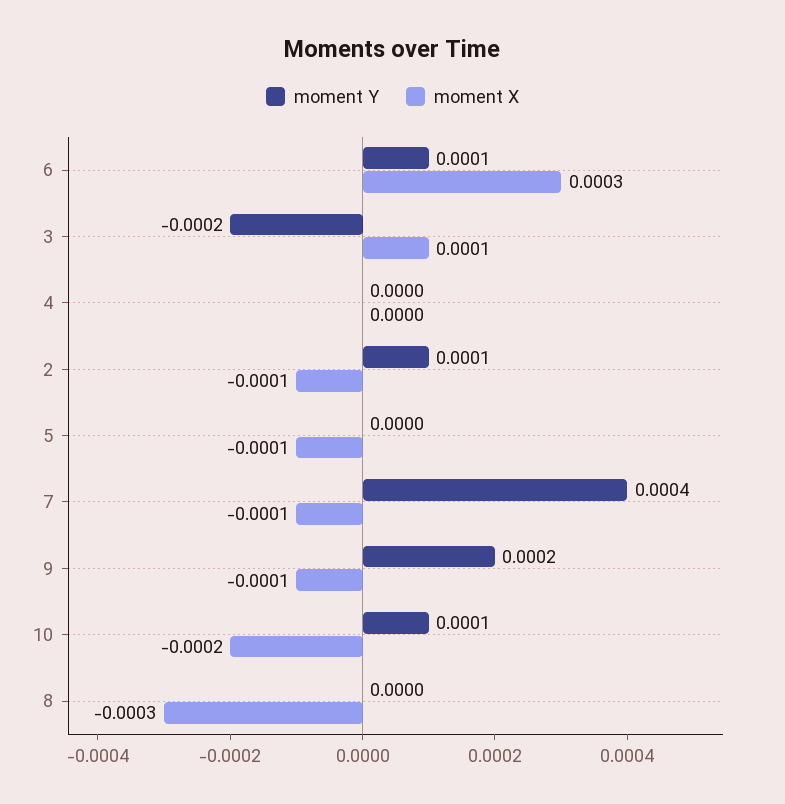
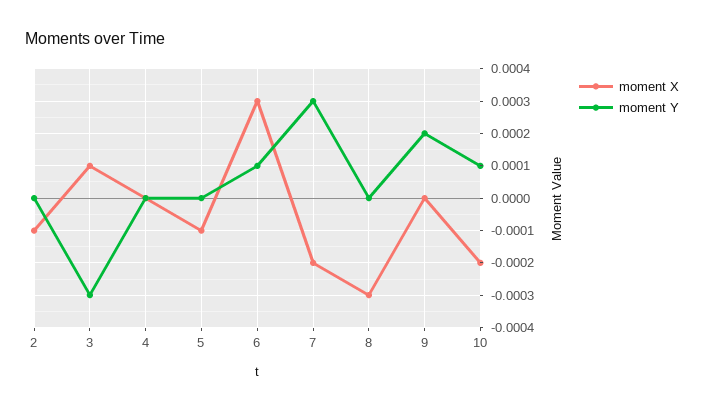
moment Y, 3: -0.0002 -> -0.0003
moment Y, 2: 0.0001 -> 0
moment Y, 7: 0.0004 -> 0.0003
moment X, 7: -0.0001 -> -0.0002
moment X, 9: -0.0001 -> 0

